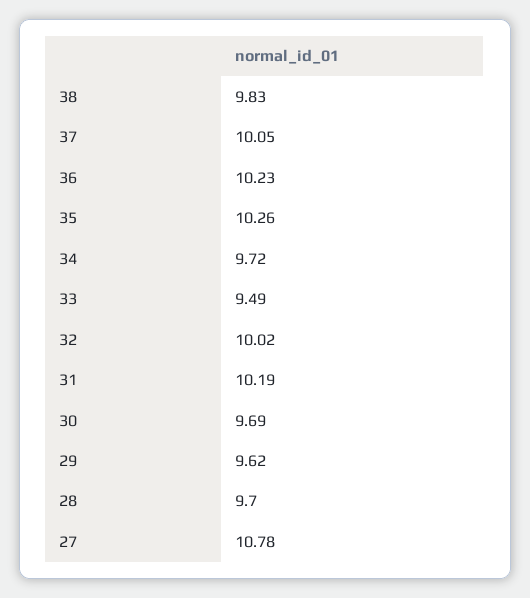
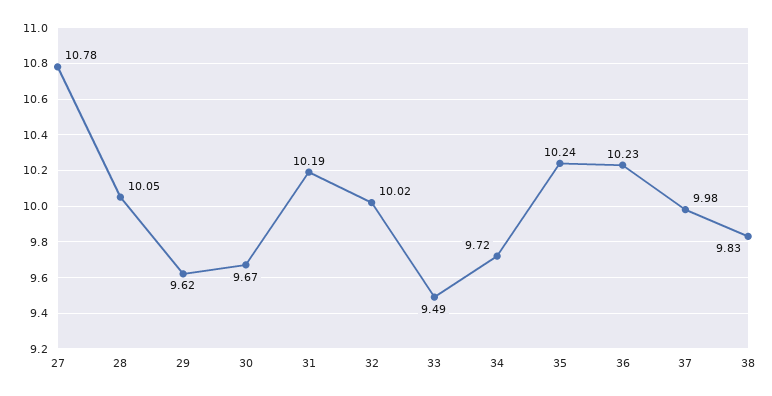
37: 10.05 -> 9.98
35: 10.26 -> 10.24
30: 9.69 -> 9.67
28: 9.7 -> 10.05

